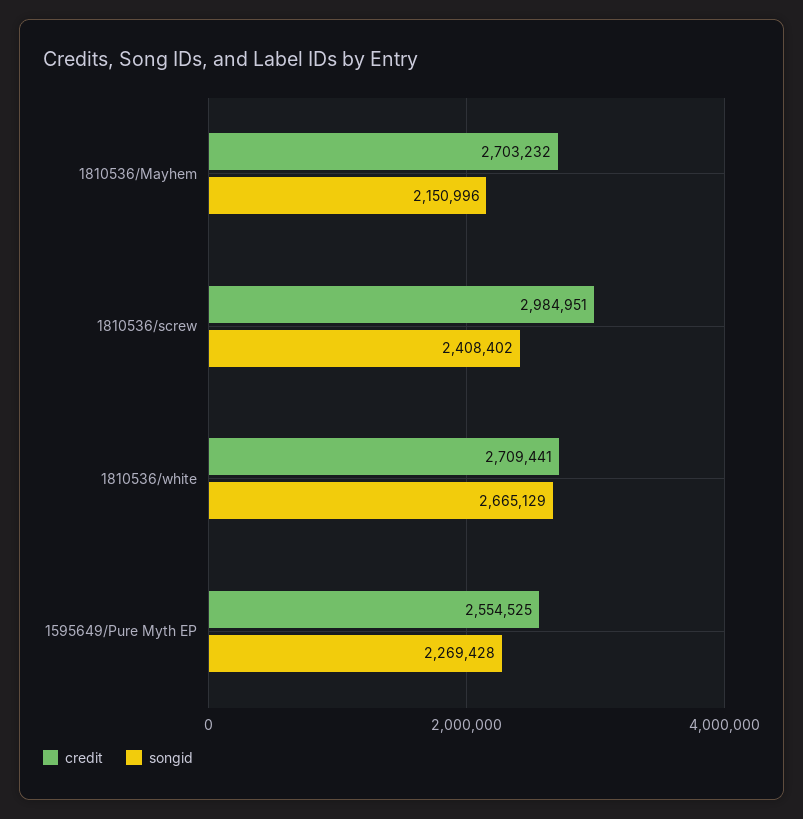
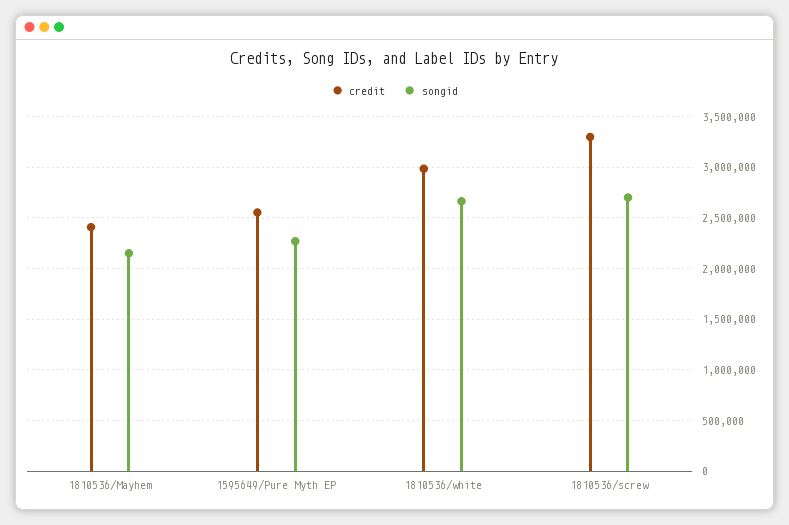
credit, 1810536/Mayhem: 2703232 -> 2400000
credit, 1810536/screw: 2984951 -> 3300000
songid, 1810536/screw: 2408402 -> 2700000
credit, 1810536/white: 2709441 -> 3000000

